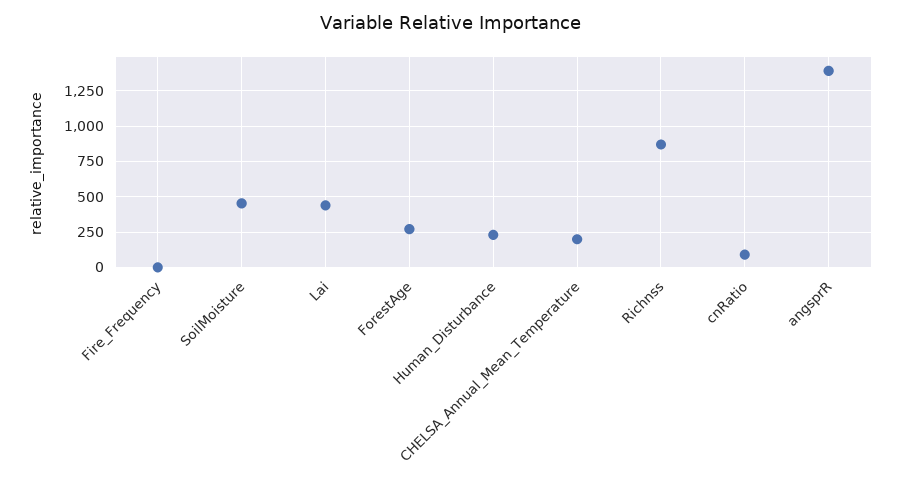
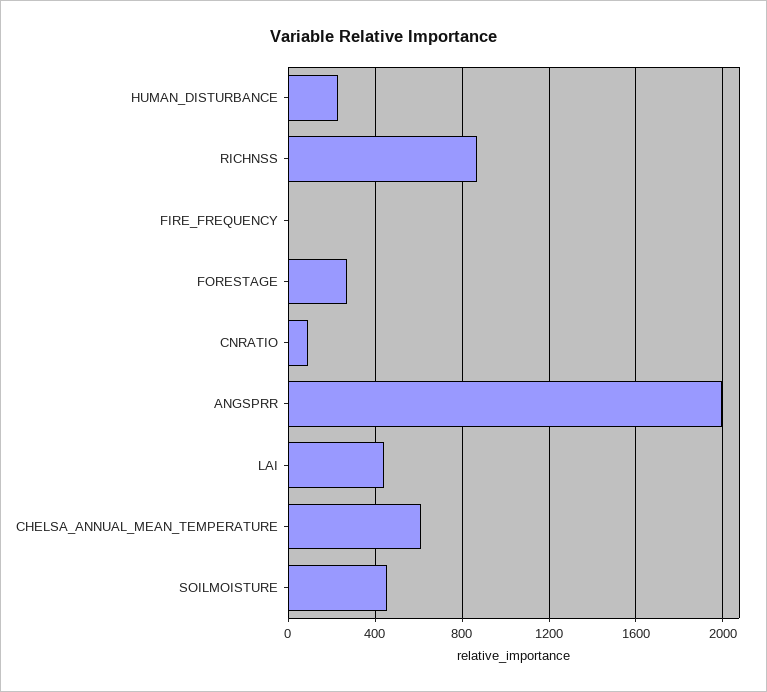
CHELSA_Annual_Mean_Temperature: 200 -> 600
angsprR: 1400 -> 2000

